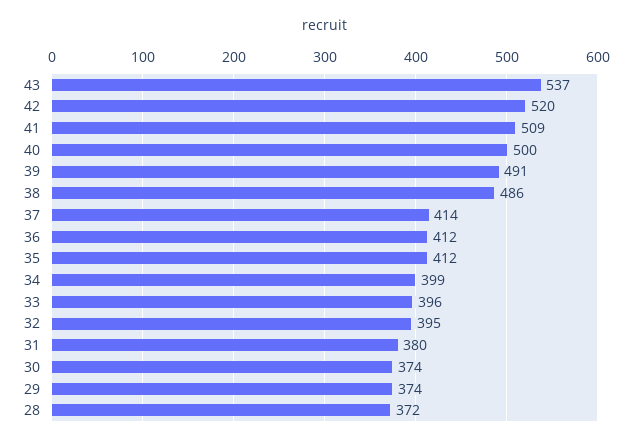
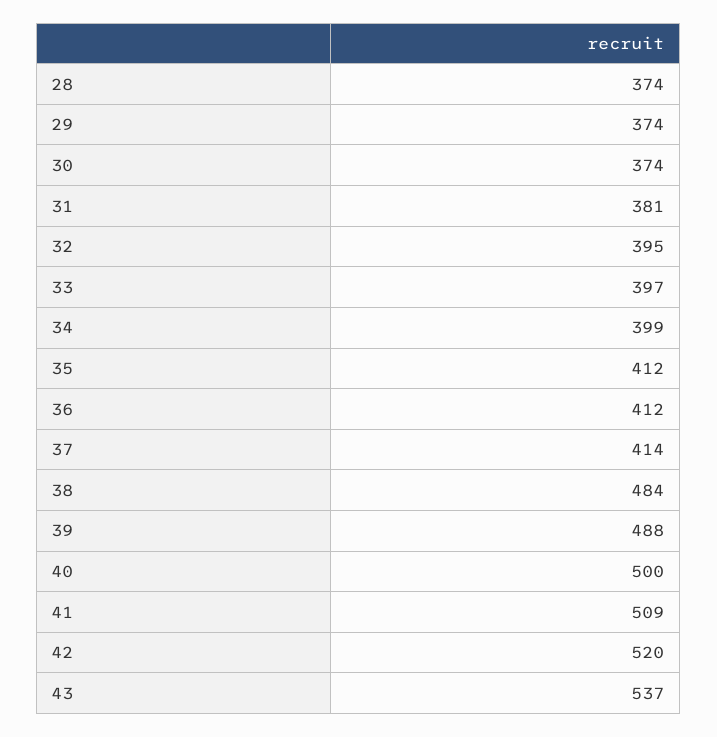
39: 491 -> 488
38: 486 -> 484
33: 396 -> 397
31: 380 -> 381
28: 372 -> 374

